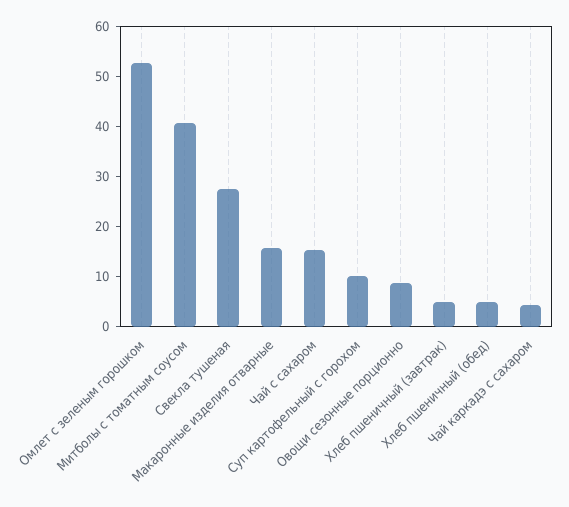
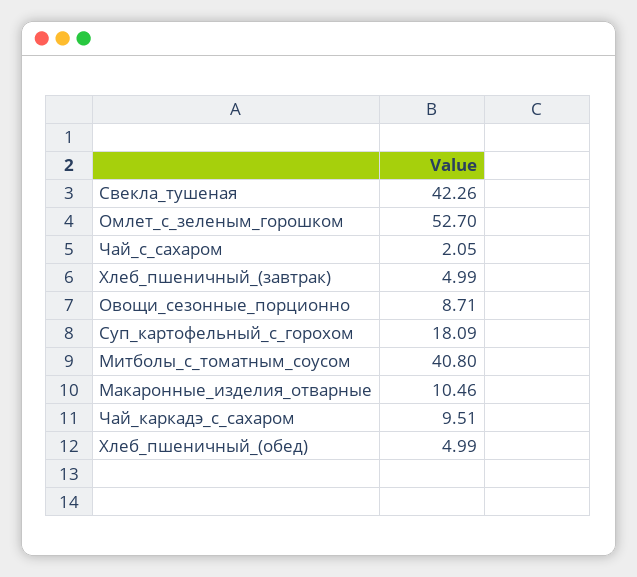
Свекла тушеная: 28 -> 42.26
Макаронные изделия отварные: 16 -> 10.46
Чай с сахаром: 16 -> 2.05
Суп картофельный с горохом: 10 -> 18.09
Чай каркадэ с сахаром: 4 -> 9.51

